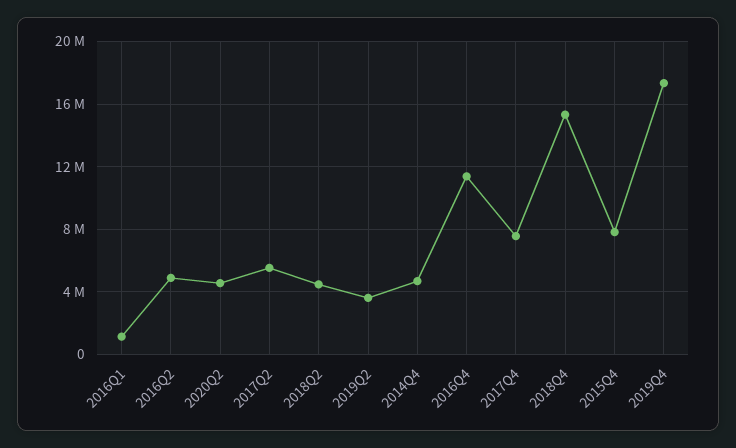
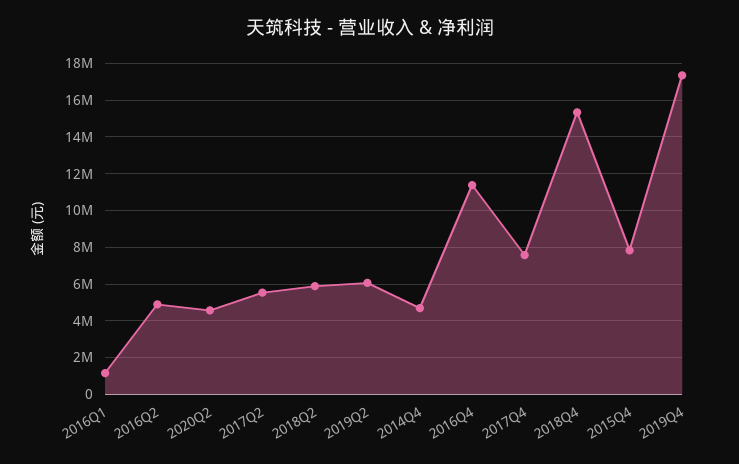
2018Q2: 4500000 -> 6000000
2019Q2: 3500000 -> 6000000

